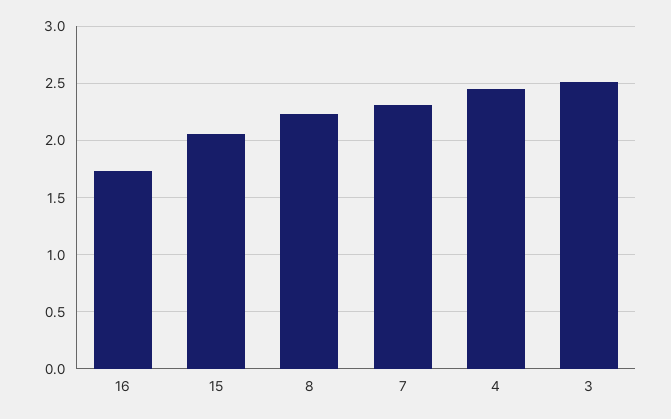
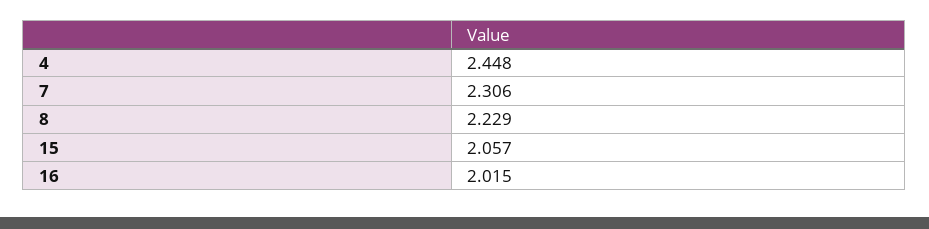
16: 1.7 -> 2.015
3: 2.5 -> none

